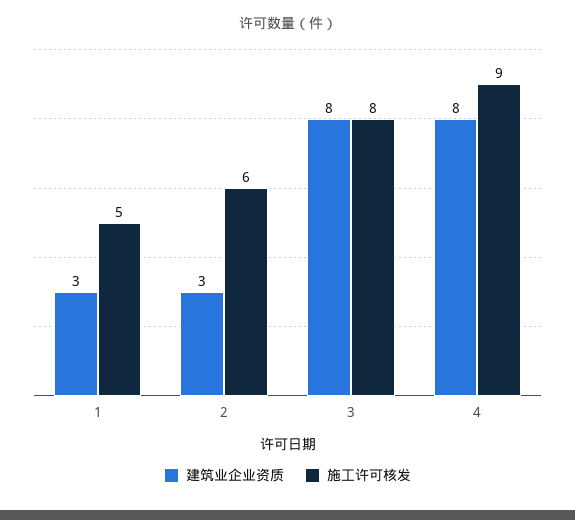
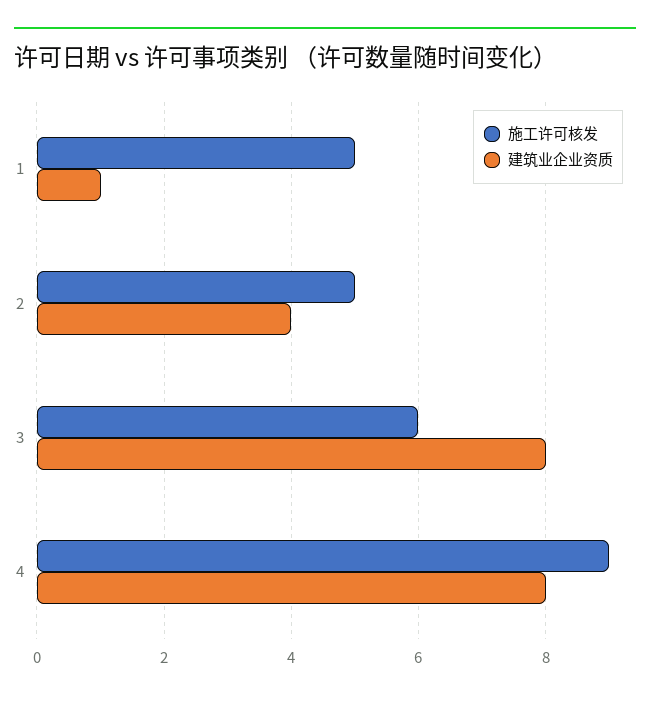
建筑业企业资质, 1: 3 -> 1
建筑业企业资质, 2: 3 -> 4
施工许可核发, 2: 6 -> 5
施工许可核发, 3: 8 -> 6

